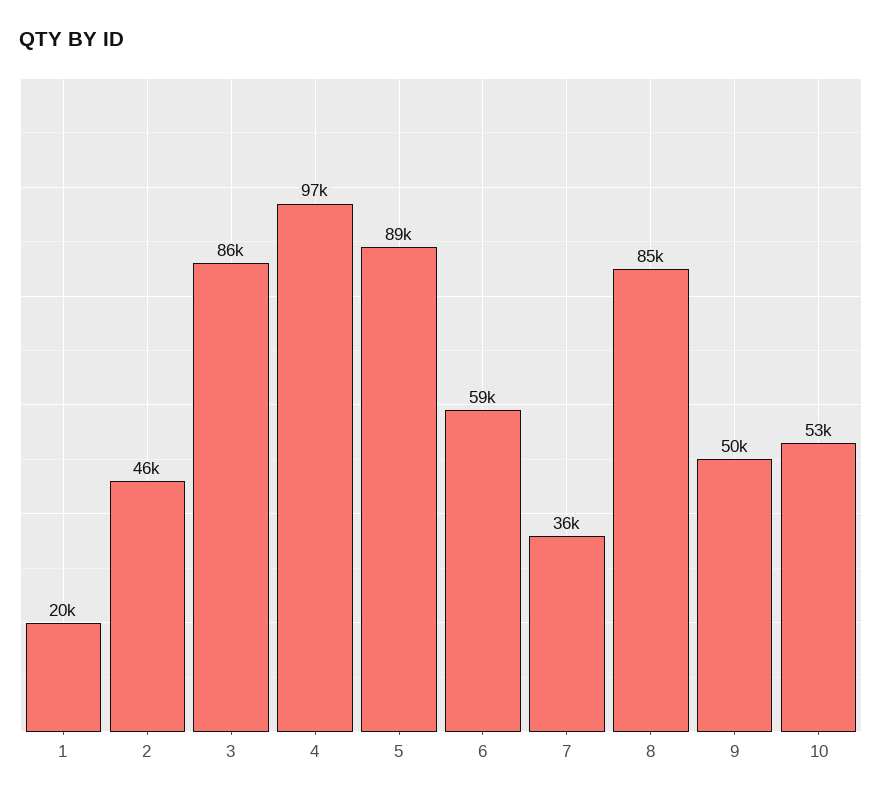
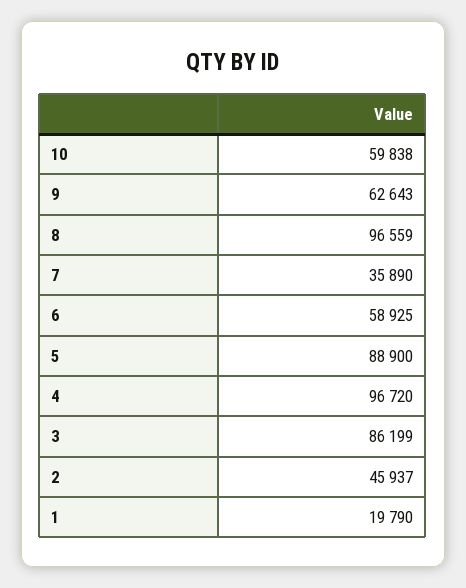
8: 85000 -> 96559
9: 50000 -> 62643
10: 53000 -> 59838

